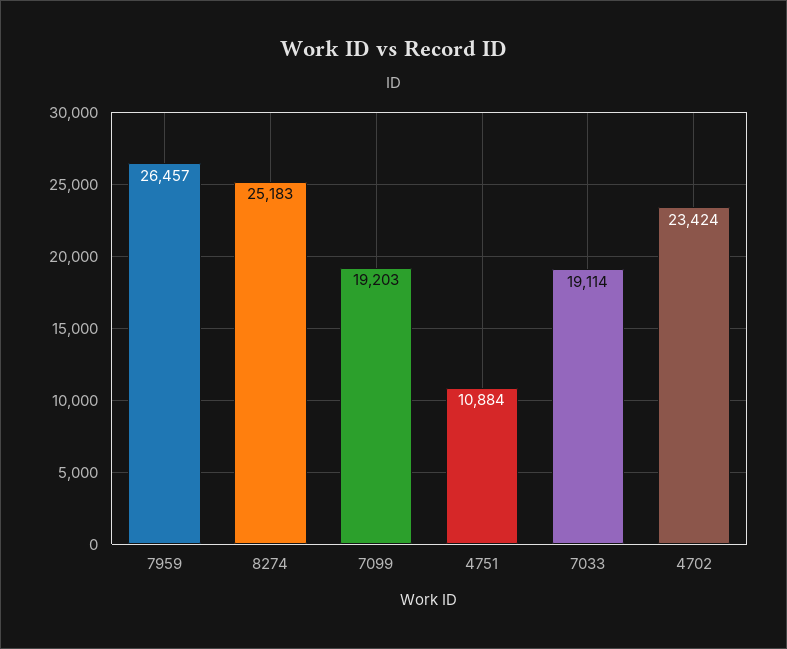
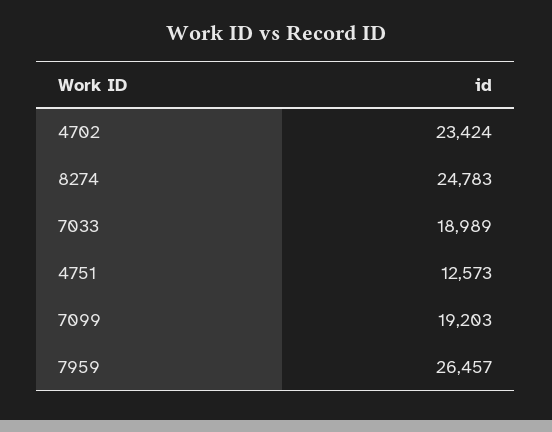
8274: 25183 -> 24783
4751: 10884 -> 12573
7033: 19114 -> 18989

